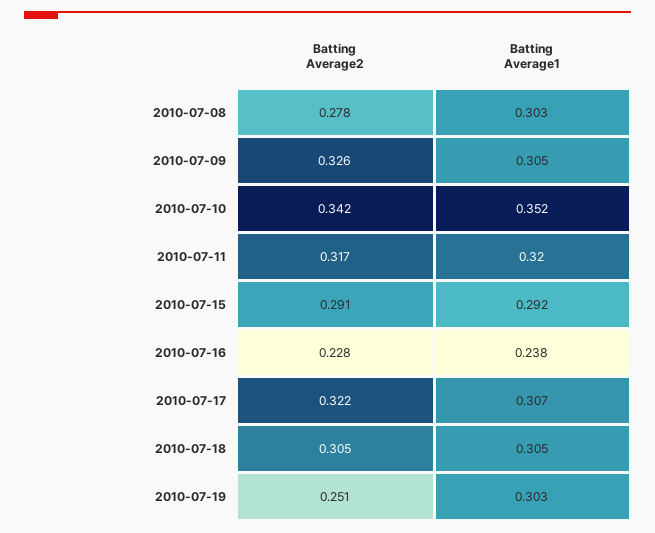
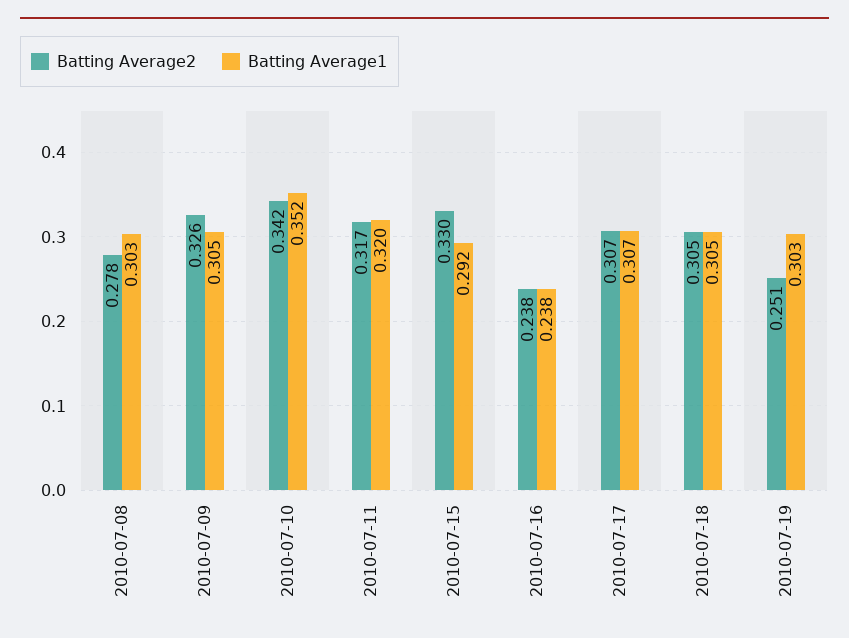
Batting Average2, 2010-07-15: 0.291 -> 0.33
Batting Average2, 2010-07-16: 0.228 -> 0.238
Batting Average2, 2010-07-17: 0.322 -> 0.307

